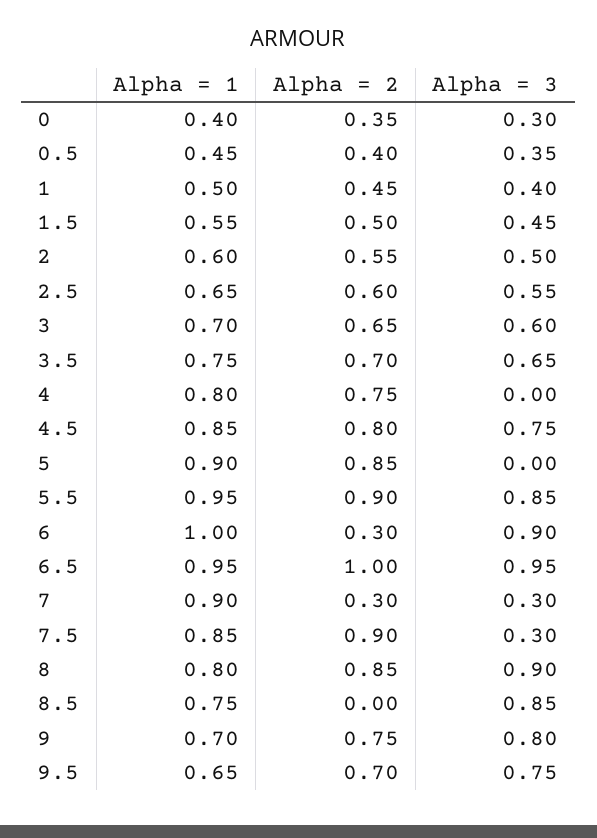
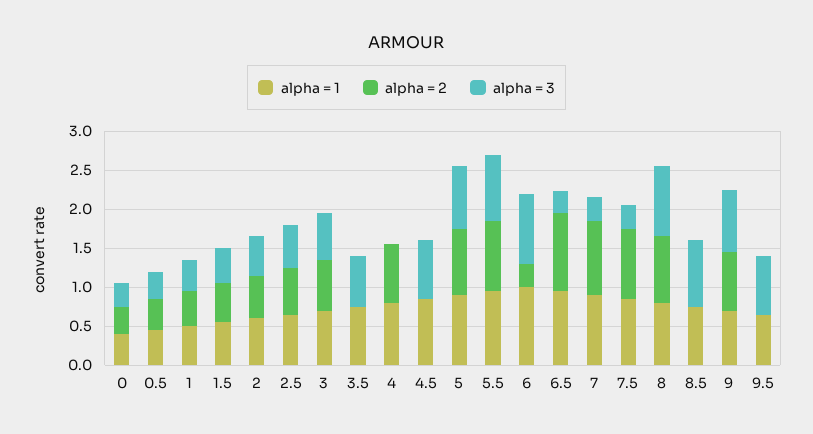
Alpha = 2, 3.5: 0.7 -> 0
Alpha = 2, 4.5: 0.8 -> 0
Alpha = 3, 5: 0 -> 0.75
Alpha = 3, 6.5: 0.95 -> 0.25
Alpha = 2, 7: 0.3 -> 1
Alpha = 2, 9.5: 0.7 -> 0

